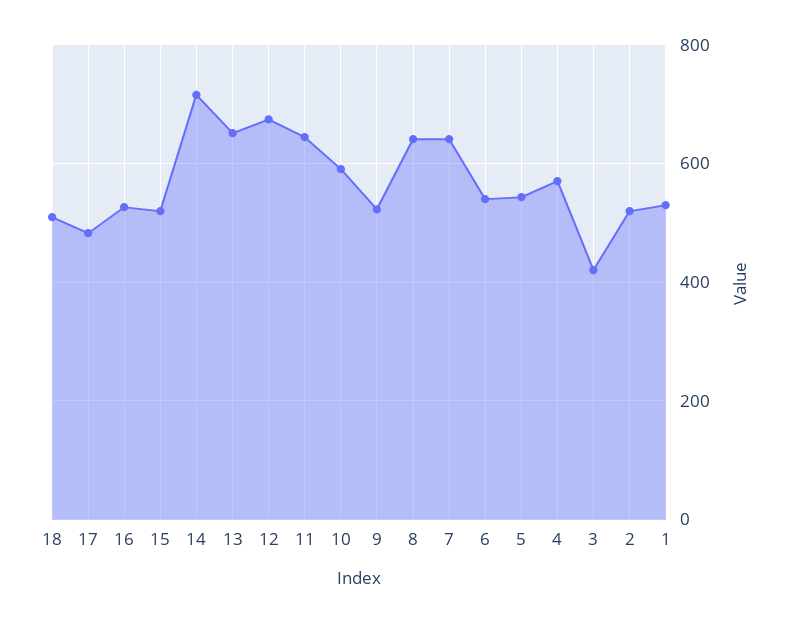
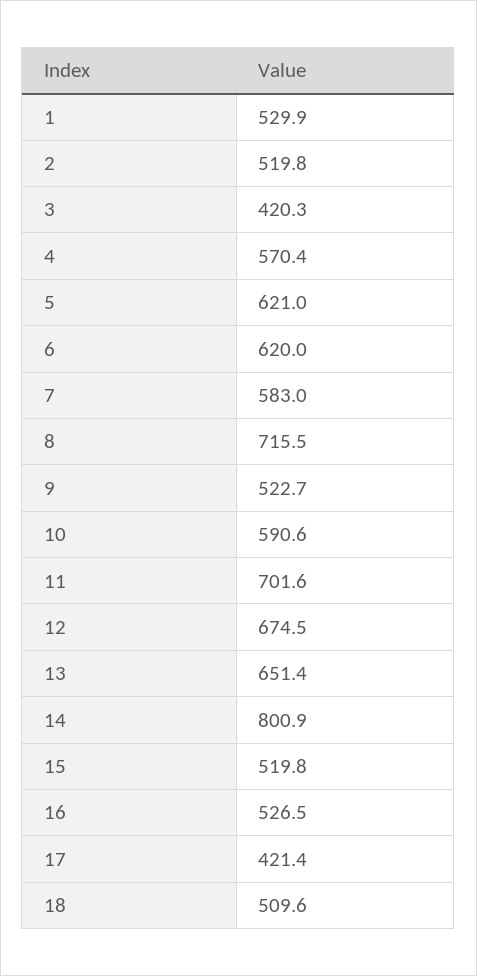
17: 480 -> 421.4
14: 720 -> 800.9
11: 640 -> 701.6
8: 640 -> 715.5
7: 640 -> 583
6: 540 -> 620
5: 540 -> 621

